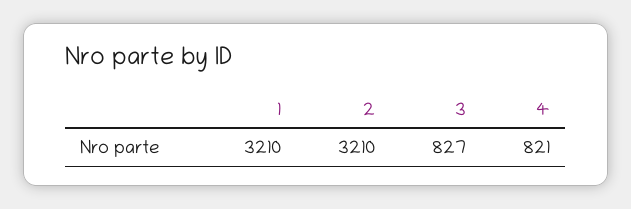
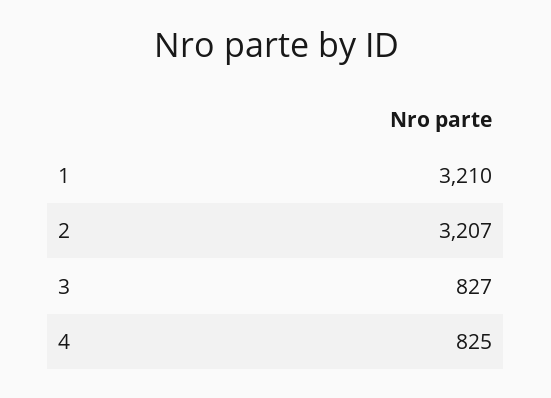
2: 3210 -> 3207
4: 821 -> 825

